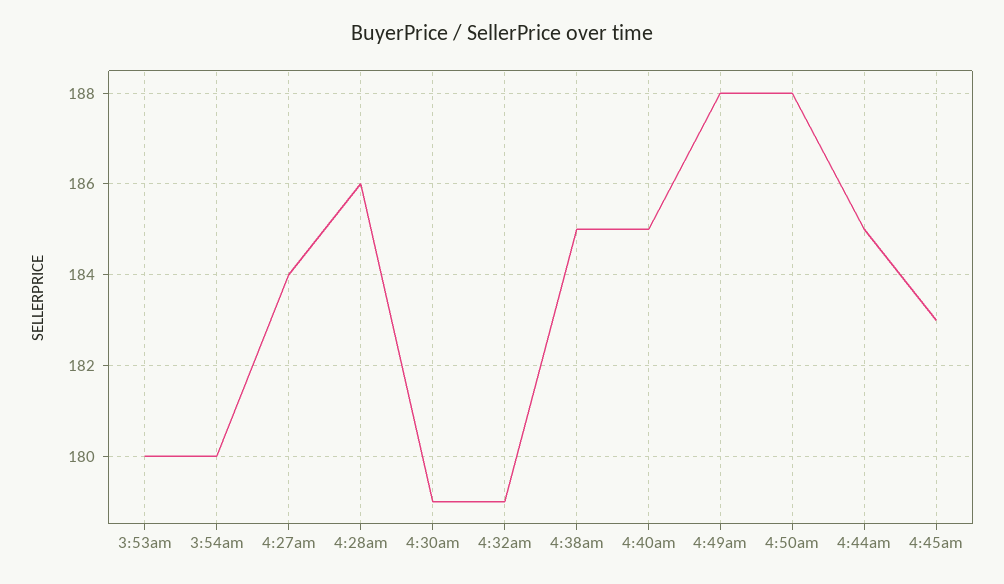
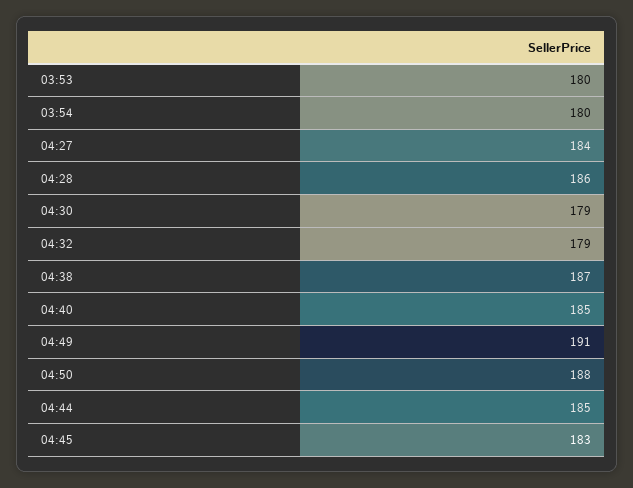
4:38am: 185 -> 187
4:49am: 188 -> 191

